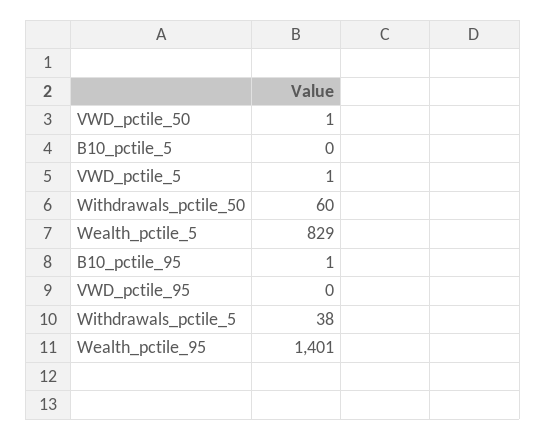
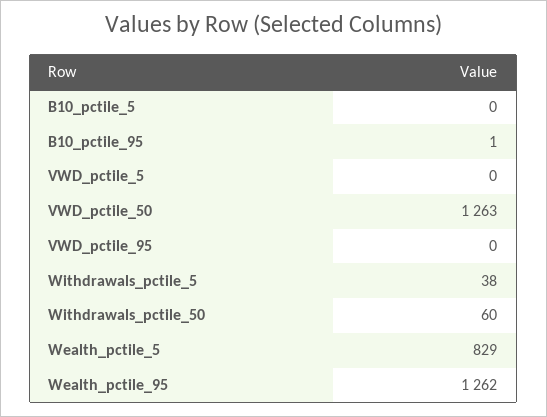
VWD_pctile_50: 1 -> 1263
VWD_pctile_5: 1 -> 0
Wealth_pctile_95: 1401 -> 1262

